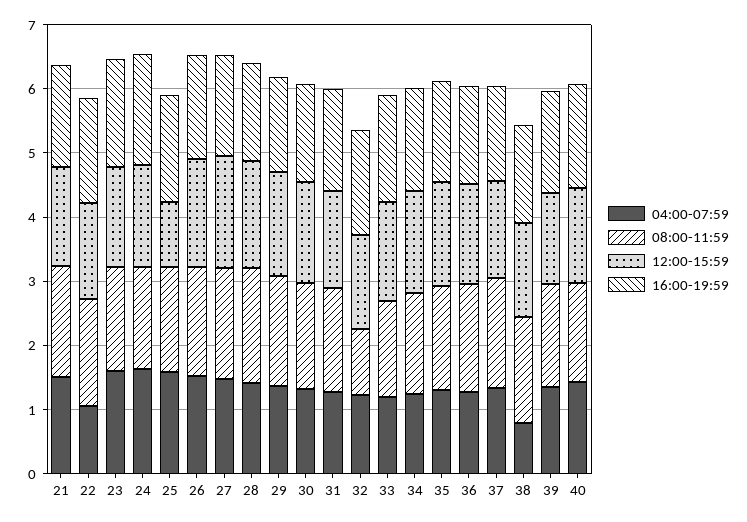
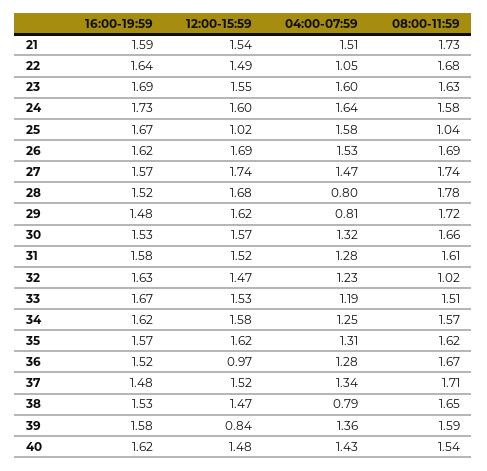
08:00-11:59, 25: 1.6 -> 1.04
04:00-07:59, 28: 1.4 -> 0.8
04:00-07:59, 29: 1.4 -> 0.81
12:00-15:59, 36: 1.6 -> 0.97
12:00-15:59, 39: 1.4 -> 0.84

